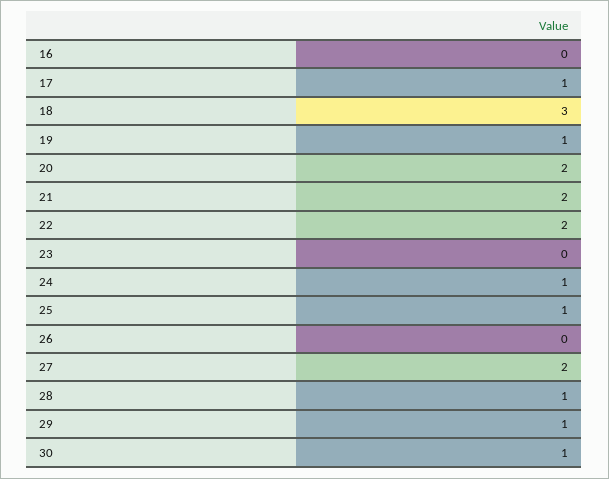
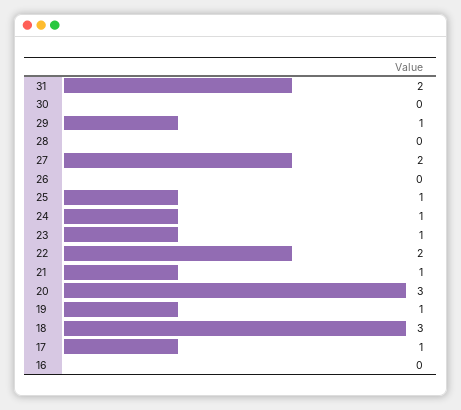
20: 2 -> 3
21: 2 -> 1
23: 0 -> 1
28: 1 -> 0
30: 1 -> 0
31: none -> 2

